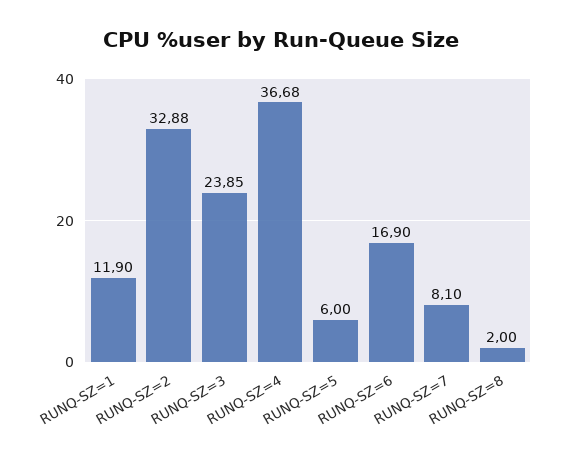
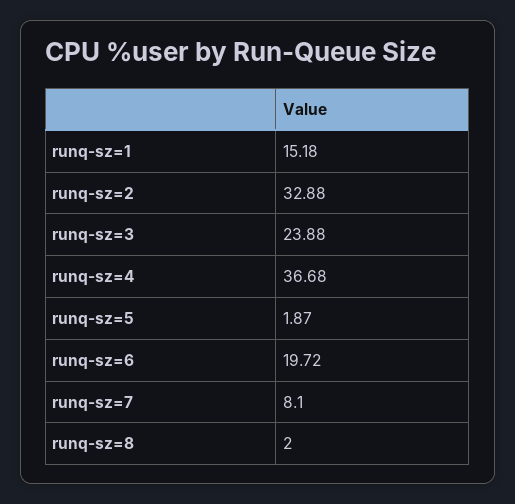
RUNQ-SZ=1: 11.9 -> 15.18
RUNQ-SZ=3: 23.85 -> 23.88
RUNQ-SZ=5: 6 -> 1.87
RUNQ-SZ=6: 16.9 -> 19.72

